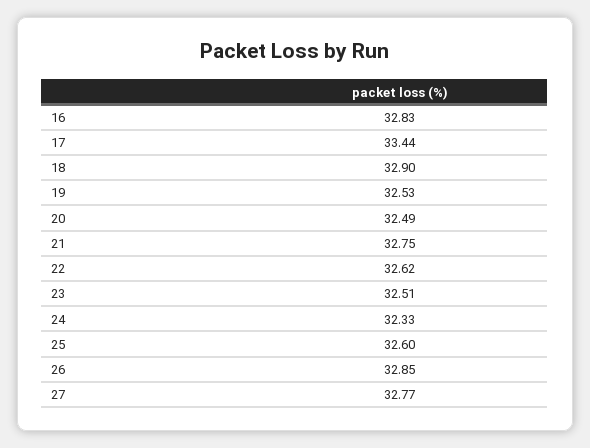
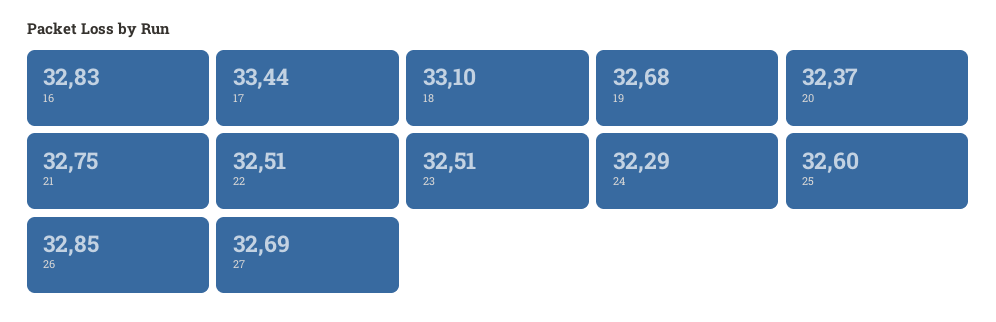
18: 32.9 -> 33.1
19: 32.53 -> 32.68
20: 32.49 -> 32.37
22: 32.62 -> 32.51
24: 32.33 -> 32.29
27: 32.77 -> 32.69

